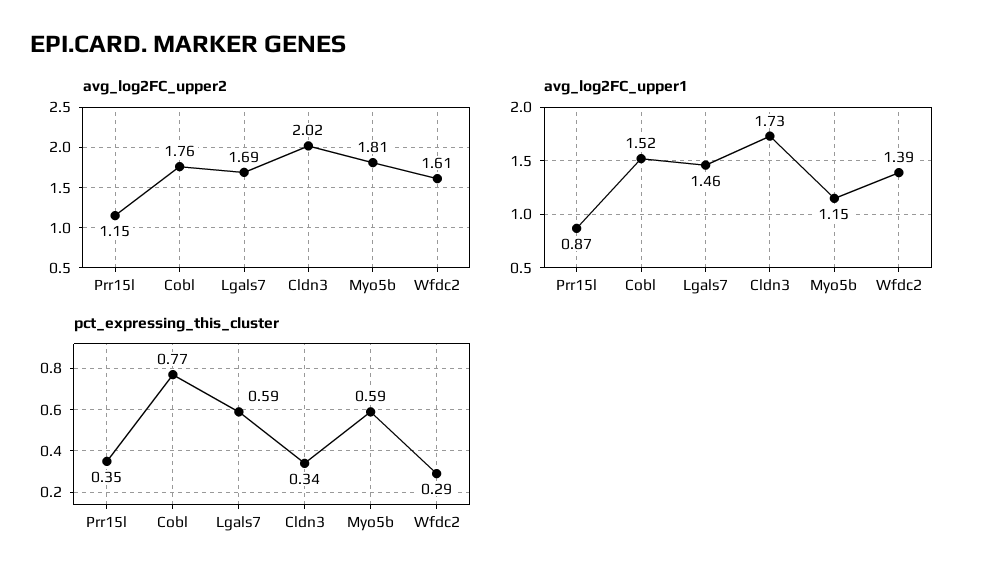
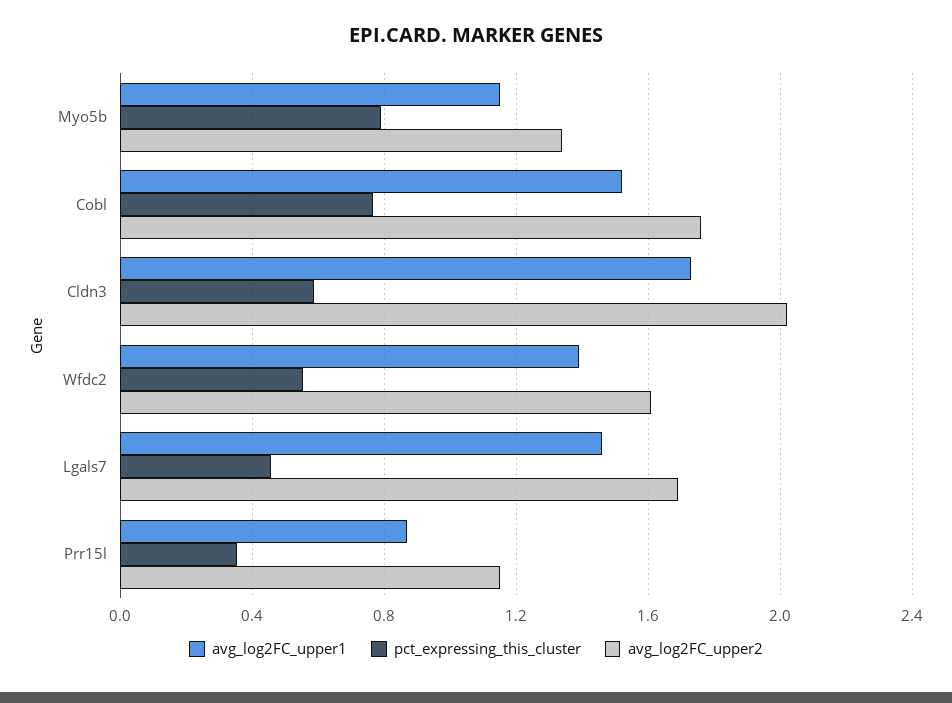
avg_log2FC_upper2, Myo5b: 1.81 -> 1.35
pct_expressing_this_cluster, Lgals7: 0.59 -> 0.45
pct_expressing_this_cluster, Cldn3: 0.34 -> 0.6
pct_expressing_this_cluster, Myo5b: 0.59 -> 0.8
pct_expressing_this_cluster, Wfdc2: 0.29 -> 0.55

